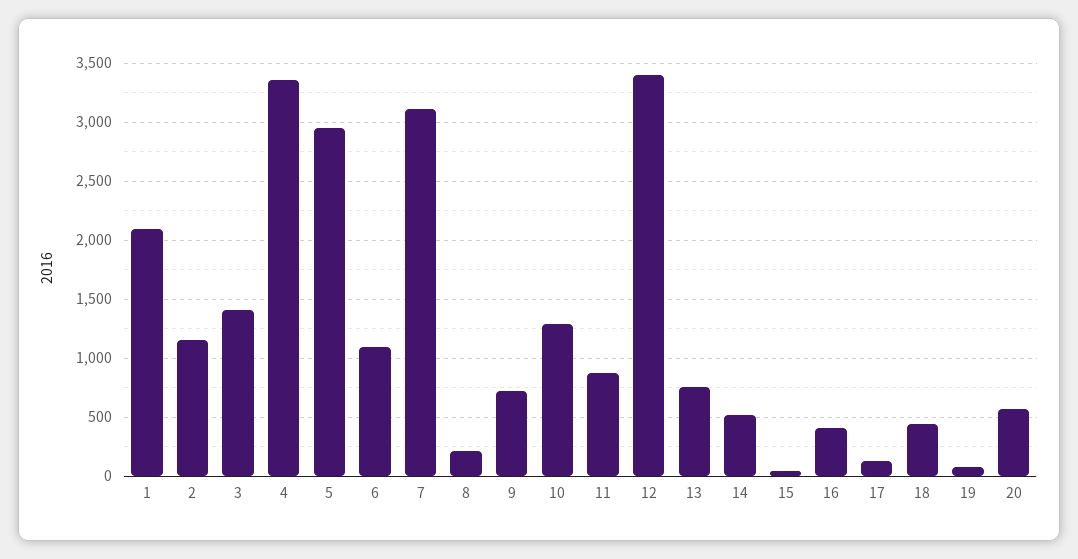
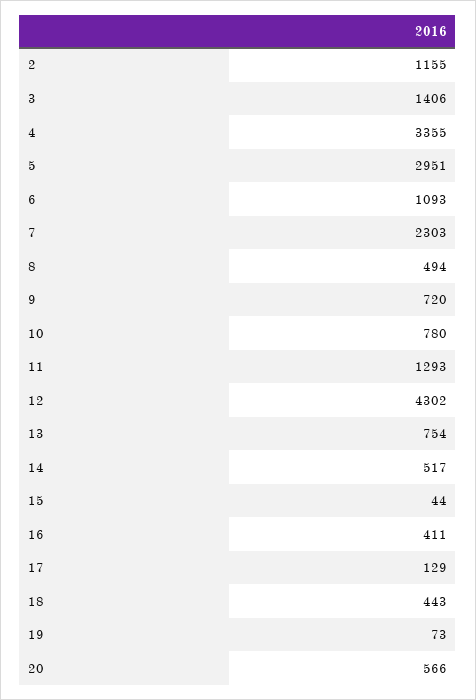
1: 2100 -> none
7: 3100 -> 2303
8: 200 -> 494
10: 1300 -> 780
11: 900 -> 1293
12: 3400 -> 4302

